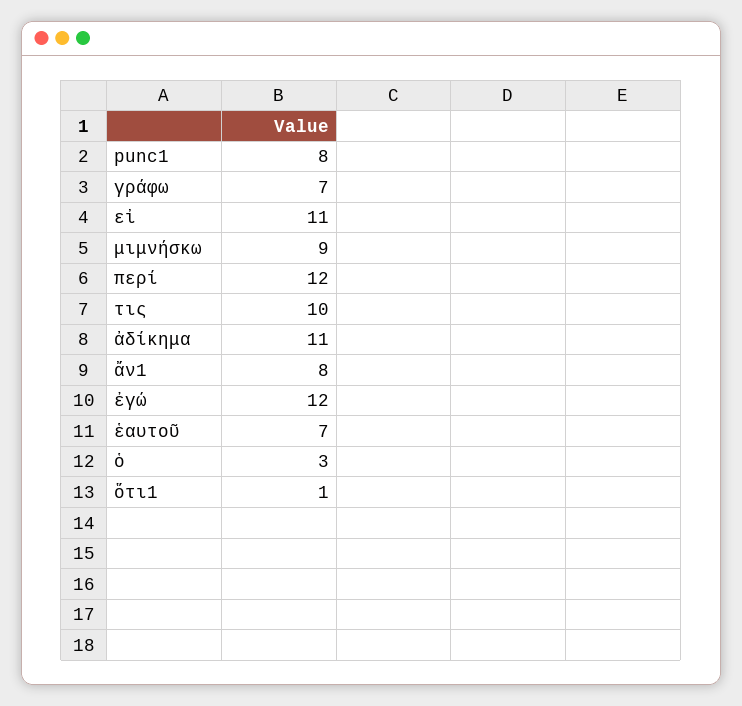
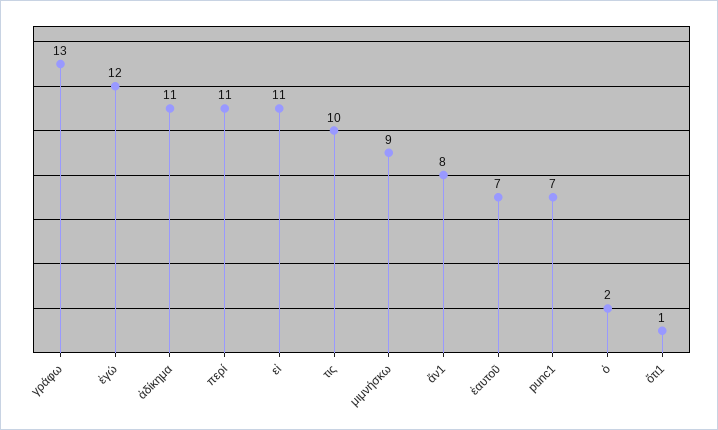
punc1: 8 -> 7
γράφω: 7 -> 13
περί: 12 -> 11
ὁ: 3 -> 2

